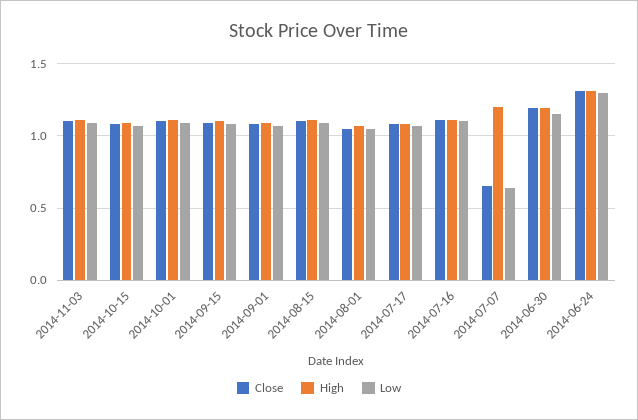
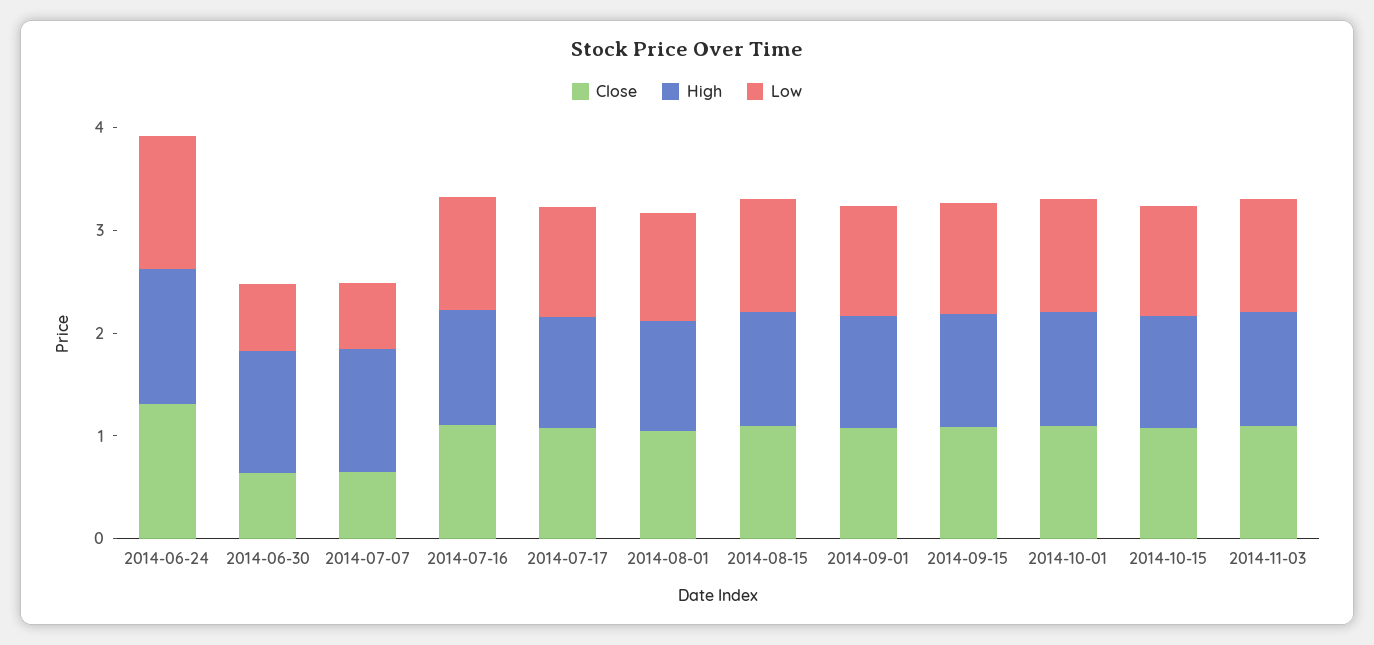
Close, 2014-06-30: 1.2 -> 0.6
Low, 2014-06-30: 1.15 -> 0.6

